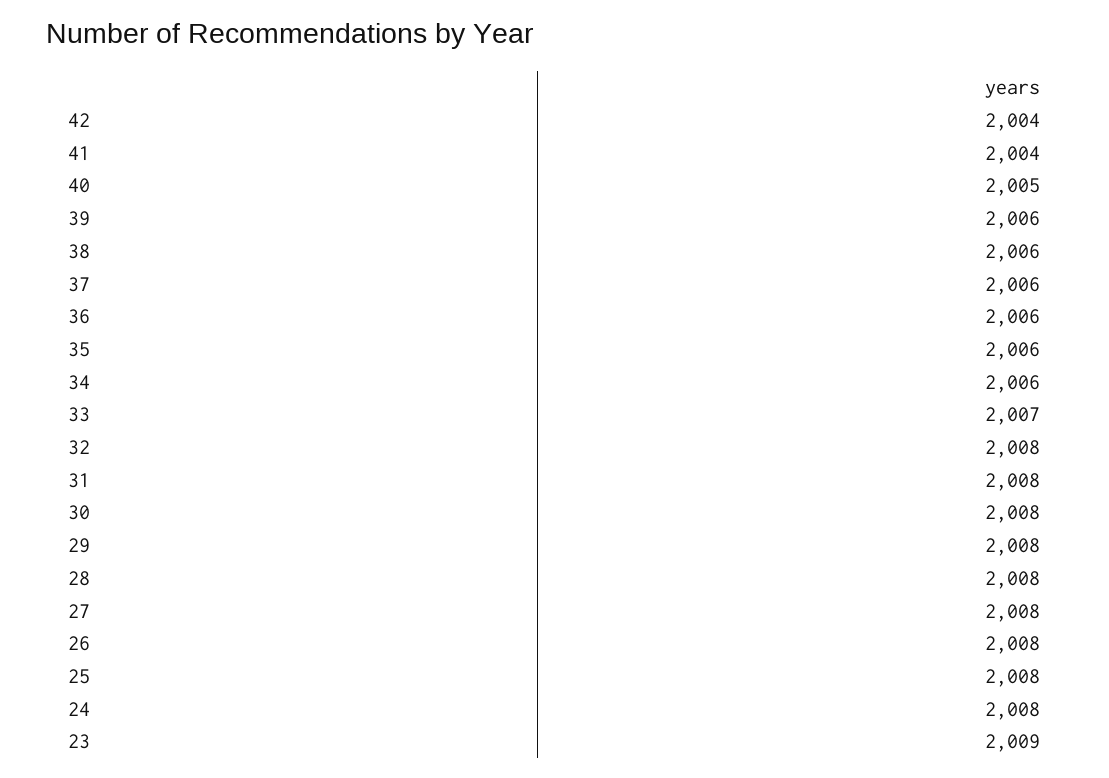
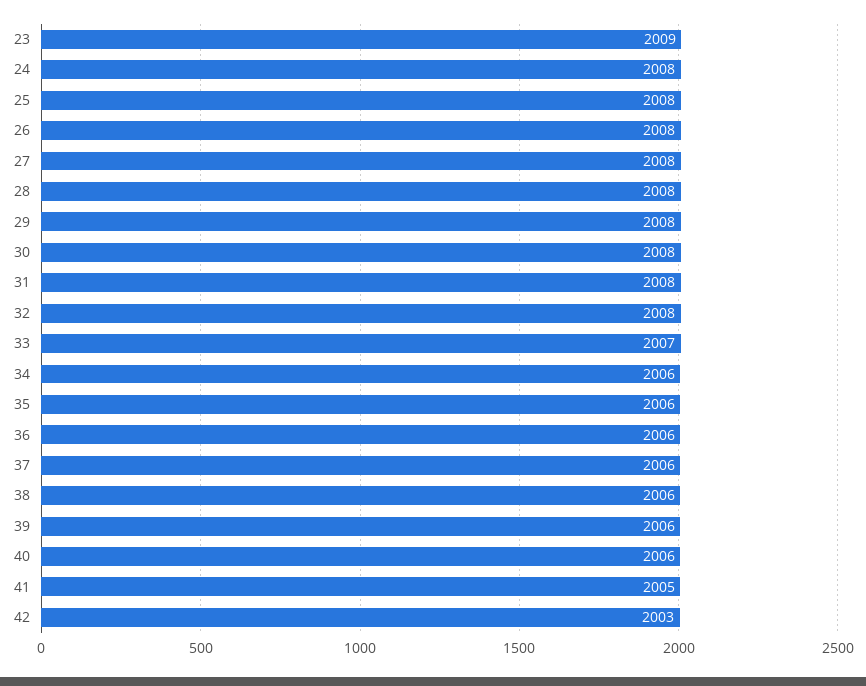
42: 2004 -> 2003
41: 2004 -> 2005
40: 2005 -> 2006

